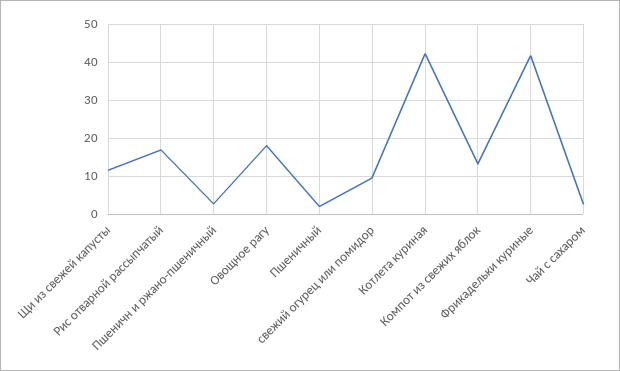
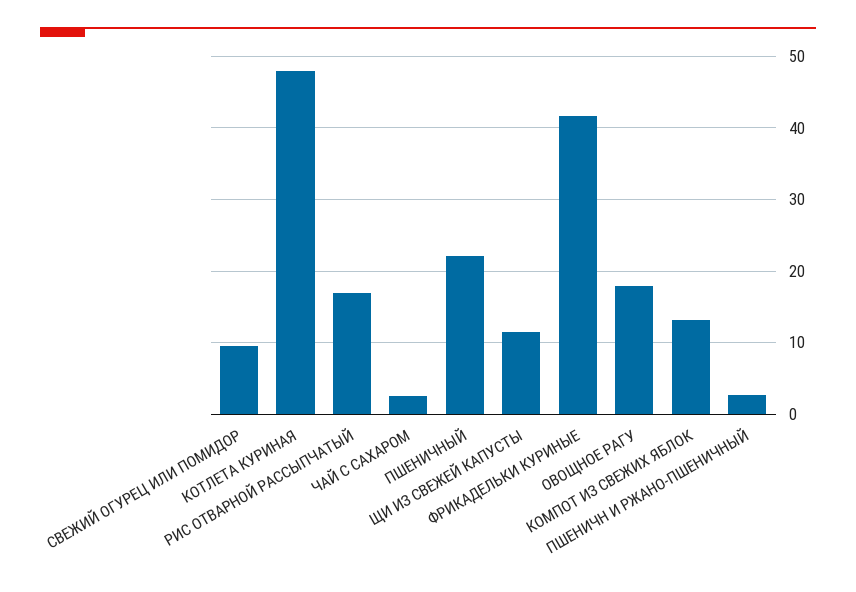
Пшеничный: 2 -> 22
Котлета куриная: 42 -> 48

